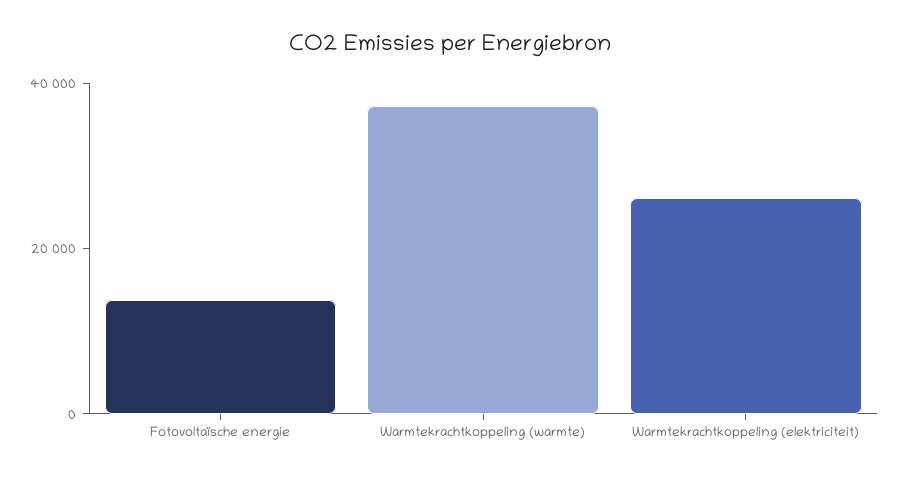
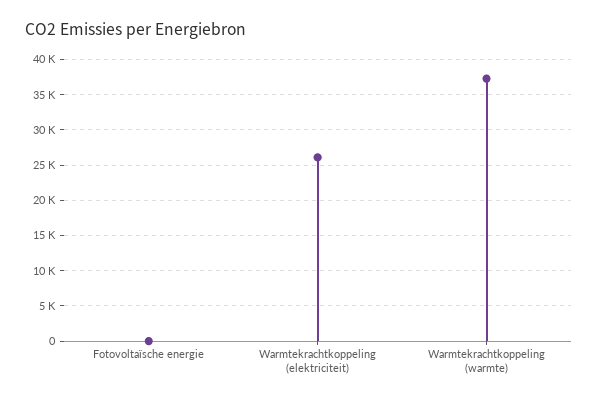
Fotovoltaïsche energie: 15000 -> 0

